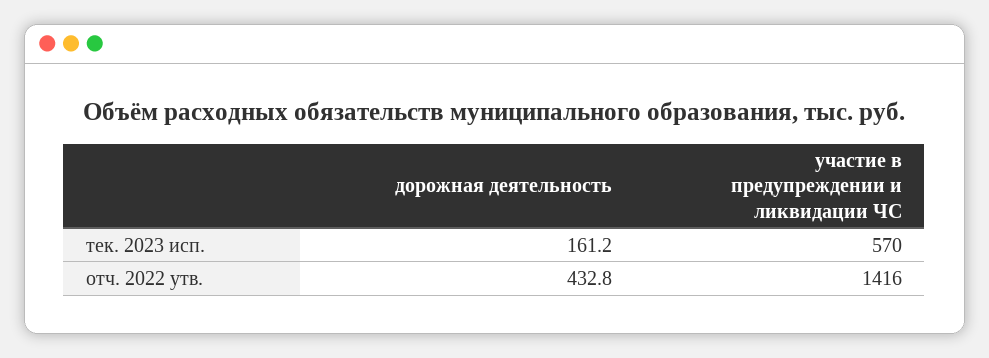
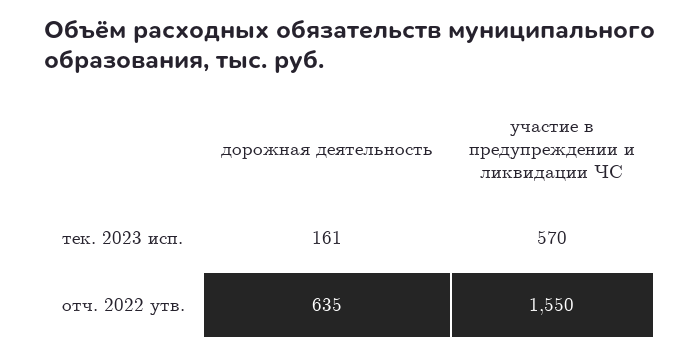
дорожная деятельность, отч. 2022 утв.: 432.8 -> 635
участие в предупреждении и ликвидации ЧС, отч. 2022 утв.: 1416 -> 1550

